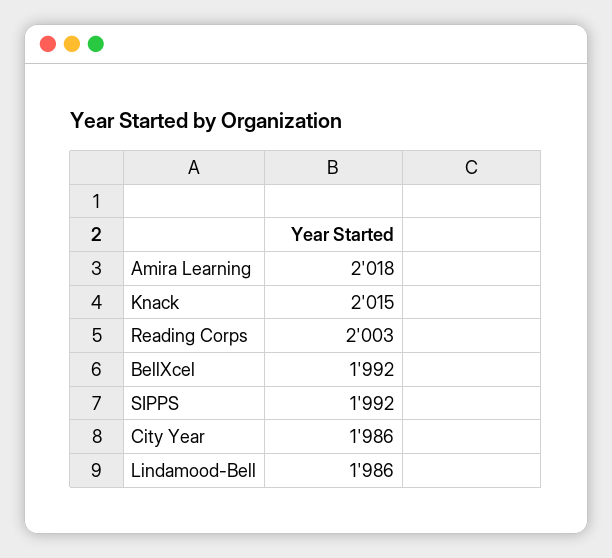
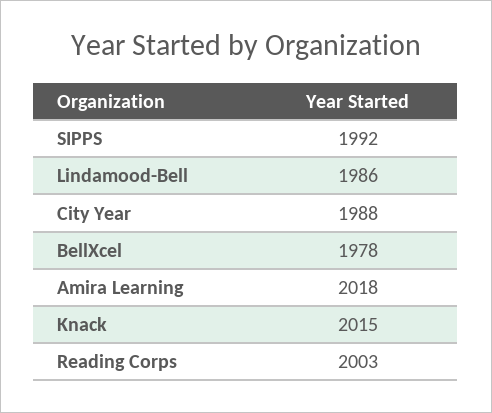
BellXcel: 1992 -> 1978
City Year: 1986 -> 1988

